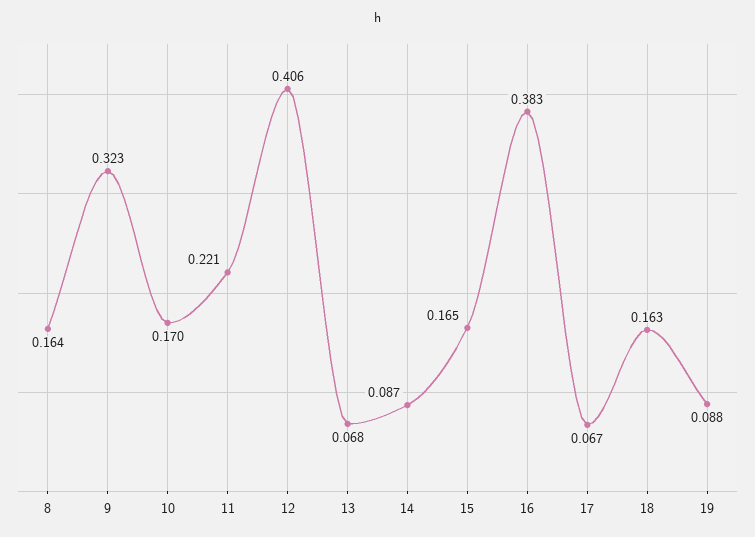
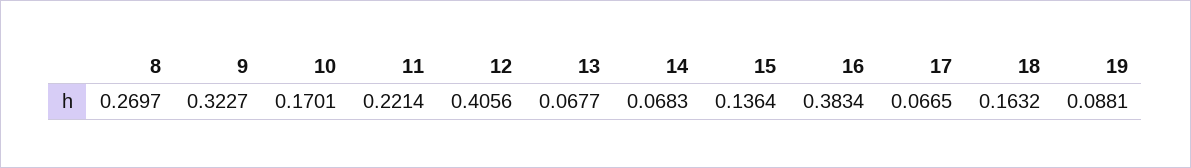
8: 0.164 -> 0.2697
14: 0.087 -> 0.0683
15: 0.165 -> 0.1364

